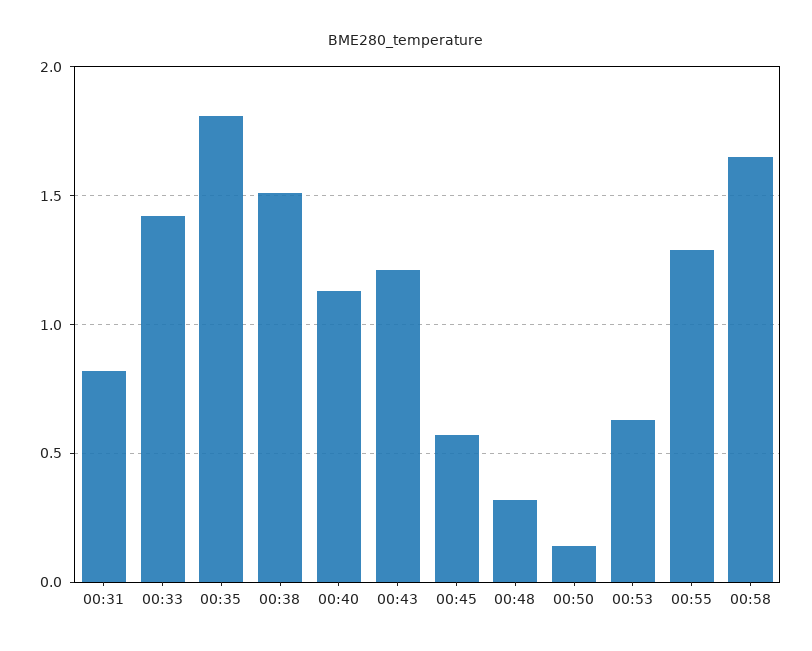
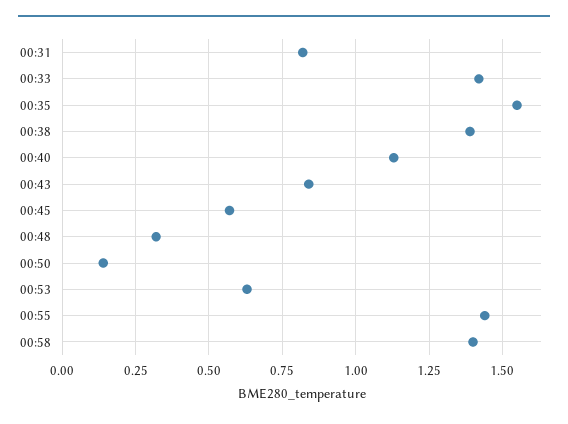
00:35: 1.8 -> 1.55
00:38: 1.5 -> 1.4
00:43: 1.2 -> 0.85
00:55: 1.3 -> 1.45
00:58: 1.65 -> 1.4

